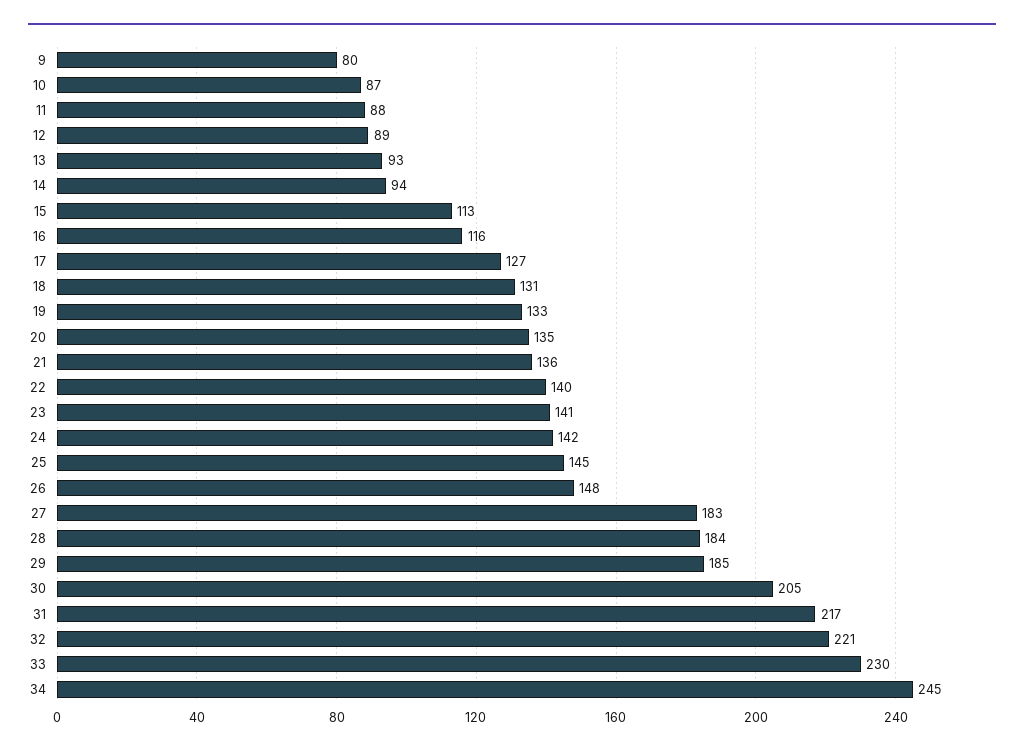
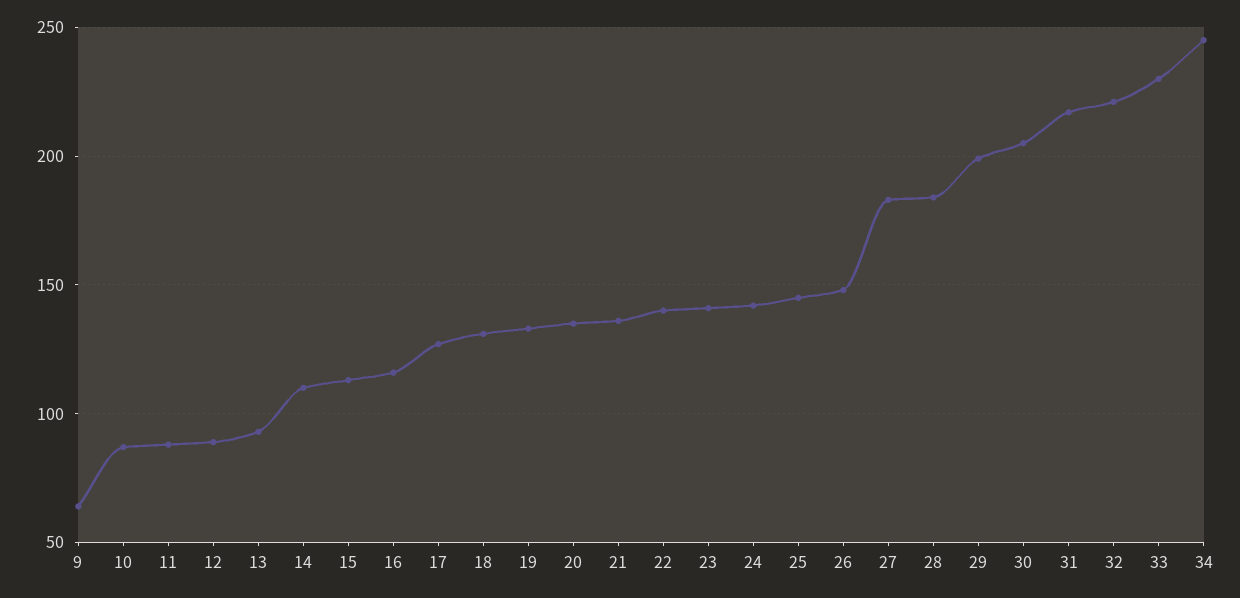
9: 80 -> 65
14: 94 -> 110
29: 185 -> 200

